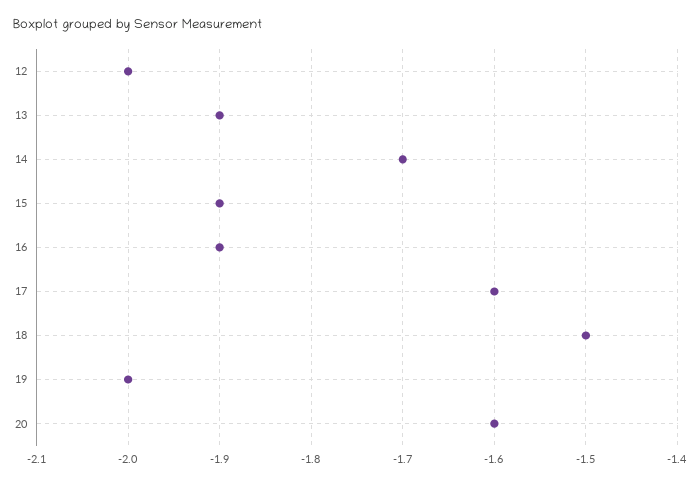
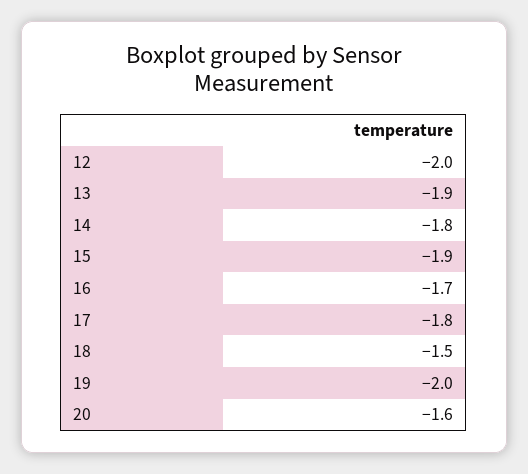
14: -1.7 -> -1.8
16: -1.9 -> -1.7
17: -1.6 -> -1.8

